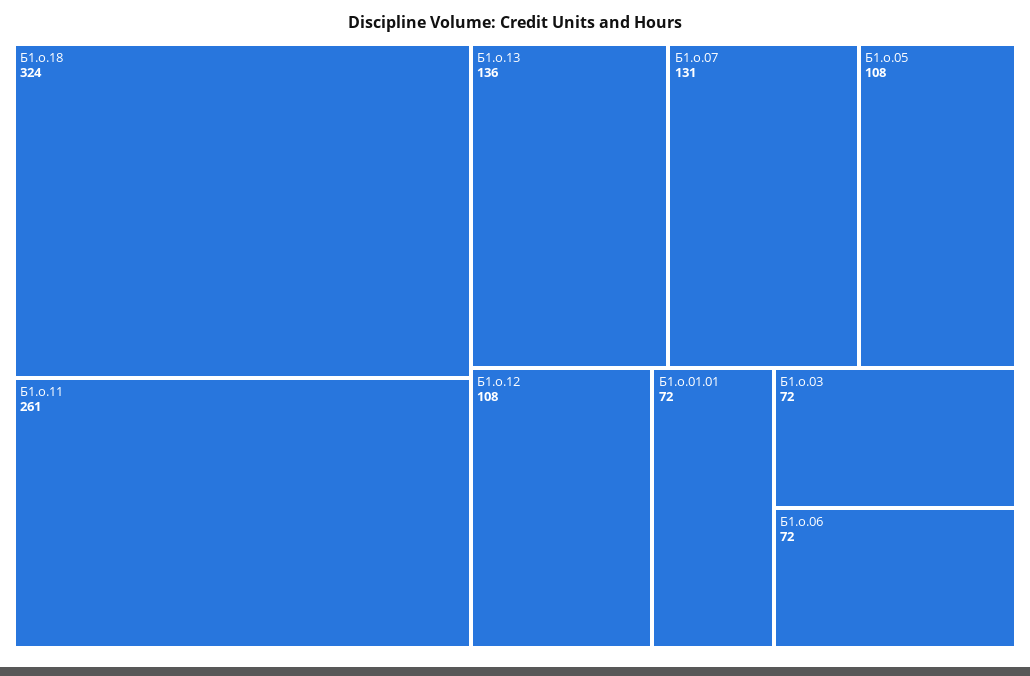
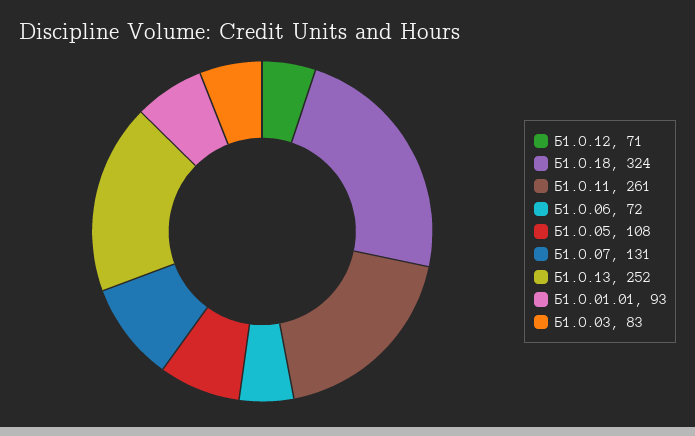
Б1.о.13: 136 -> 252
Б1.о.12: 108 -> 71
Б1.о.01.01: 72 -> 93
Б1.о.03: 72 -> 83

